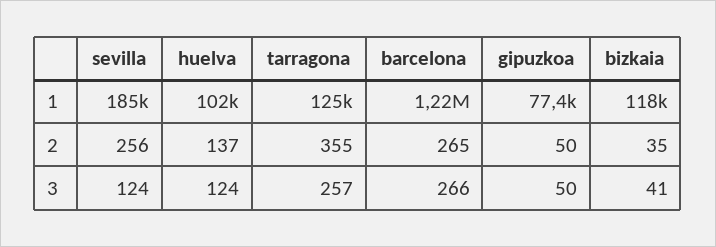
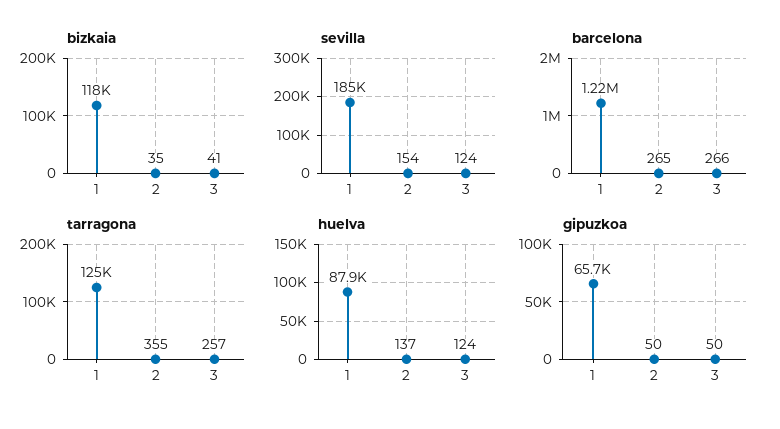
huelva, 1: 102000 -> 87900
gipuzkoa, 1: 77400 -> 65700
sevilla, 2: 256 -> 154

